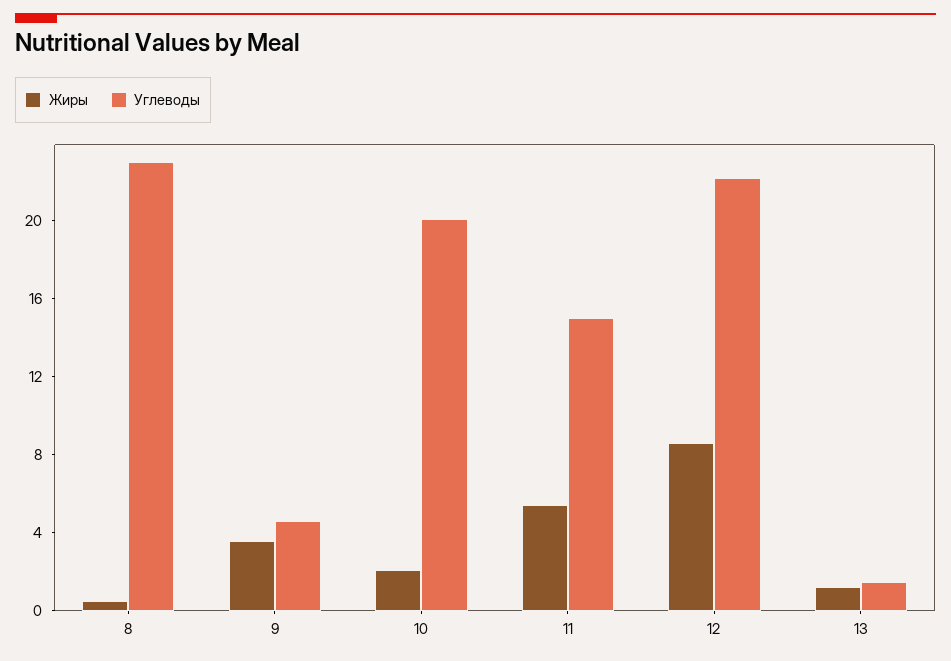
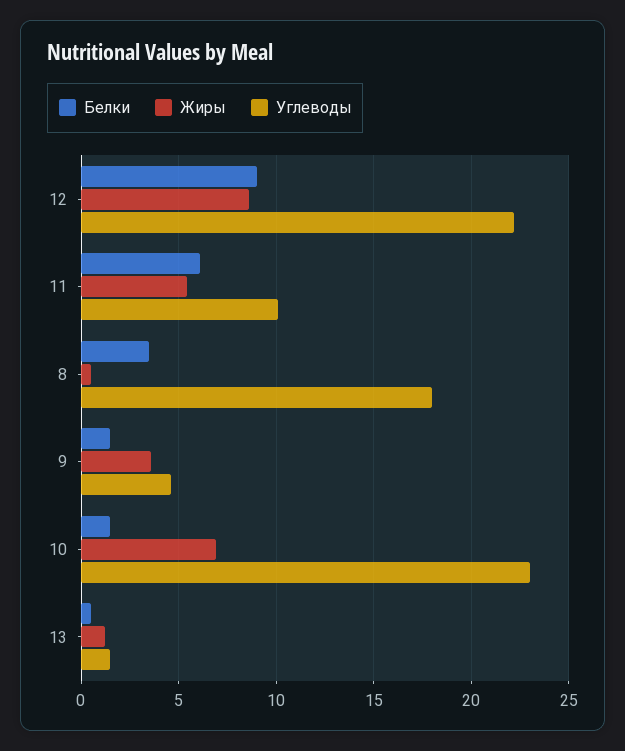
Углеводы, 8: 23 -> 18
Жиры, 10: 2 -> 7
Углеводы, 10: 20 -> 23
Углеводы, 11: 15 -> 10
Белки, 12: none -> 9
Белки, 11: none -> 6
Белки, 8: none -> 3.5
Белки, 9: none -> 1.5
Белки, 10: none -> 1.5
Белки, 13: none -> 0.5

